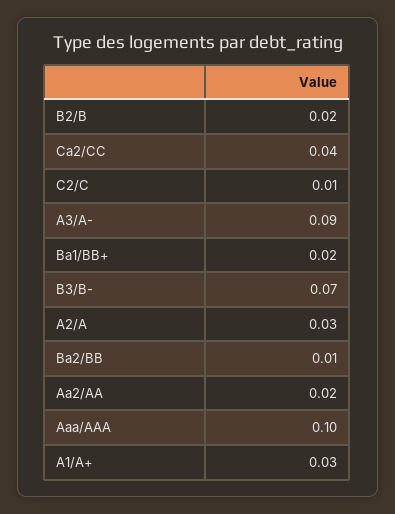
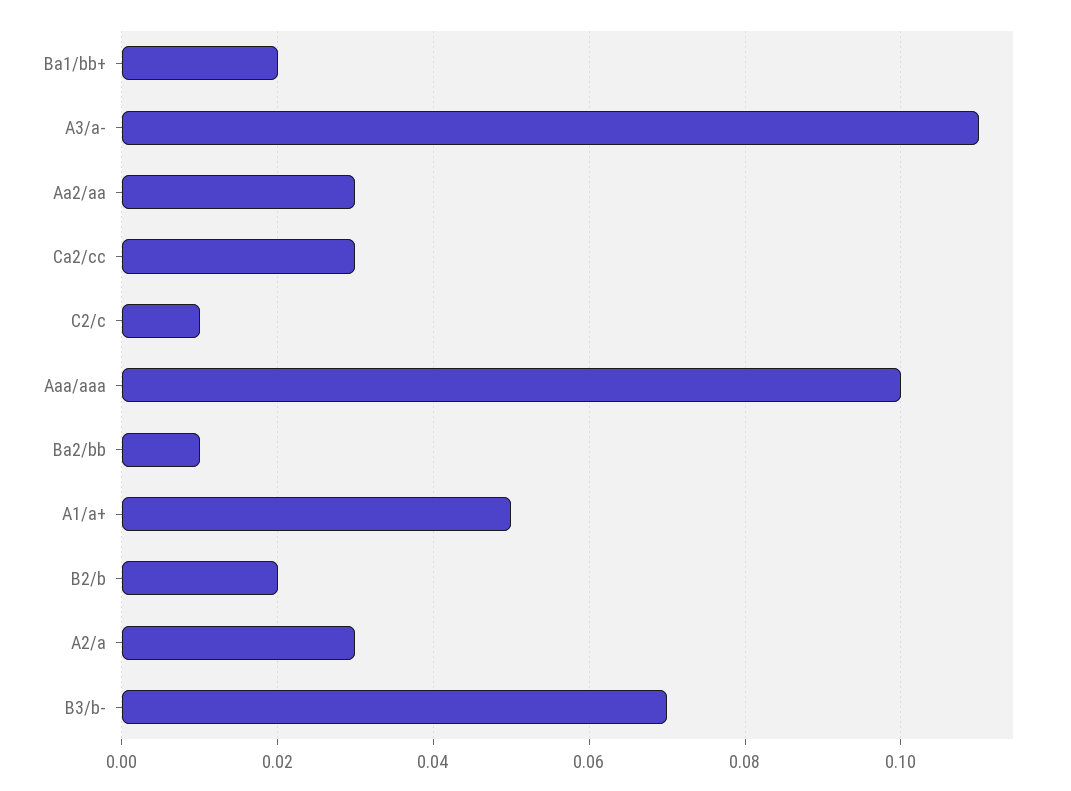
Ca2/CC: 0.04 -> 0.03
A3/A-: 0.09 -> 0.11
Aa2/AA: 0.02 -> 0.03
A1/A+: 0.03 -> 0.05

